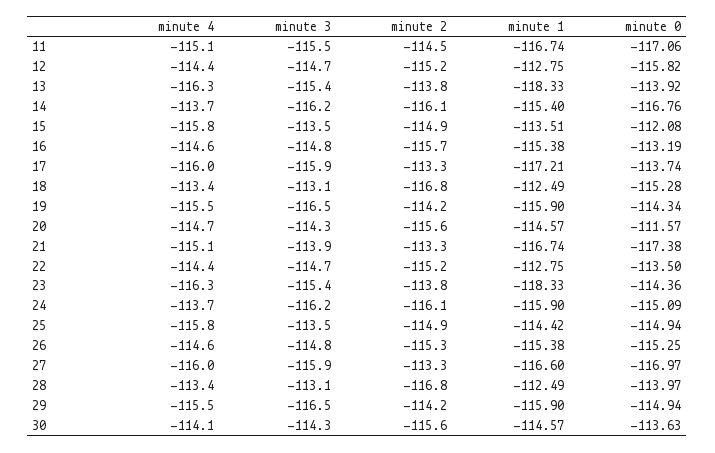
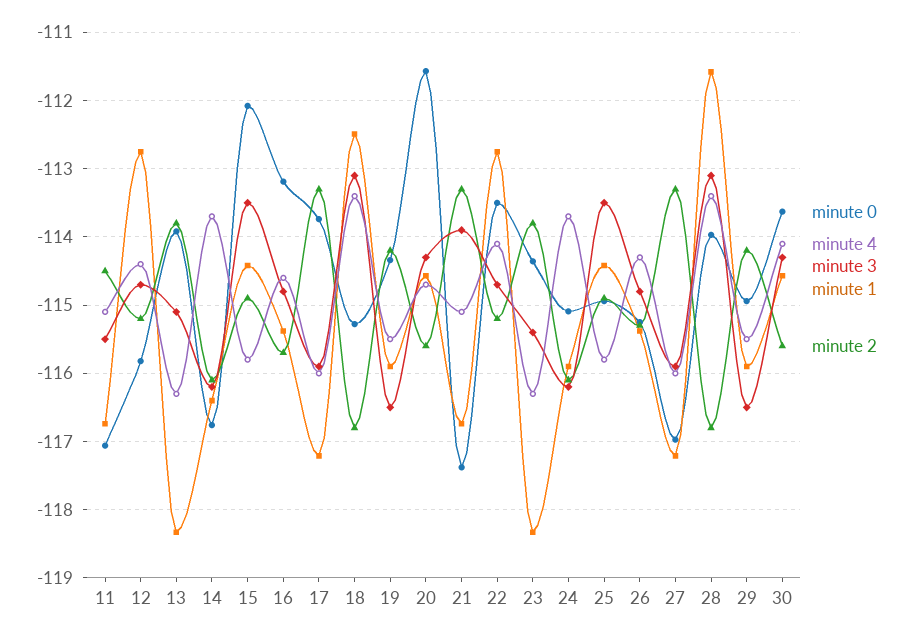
minute 3, 13: -115.4 -> -115.1
minute 1, 14: -115.4 -> -116.4
minute 1, 15: -113.51 -> -114.4
minute 4, 22: -114.4 -> -114.1
minute 4, 26: -114.6 -> -114.3
minute 1, 27: -116.6 -> -117.2
minute 1, 28: -112.49 -> -111.6

